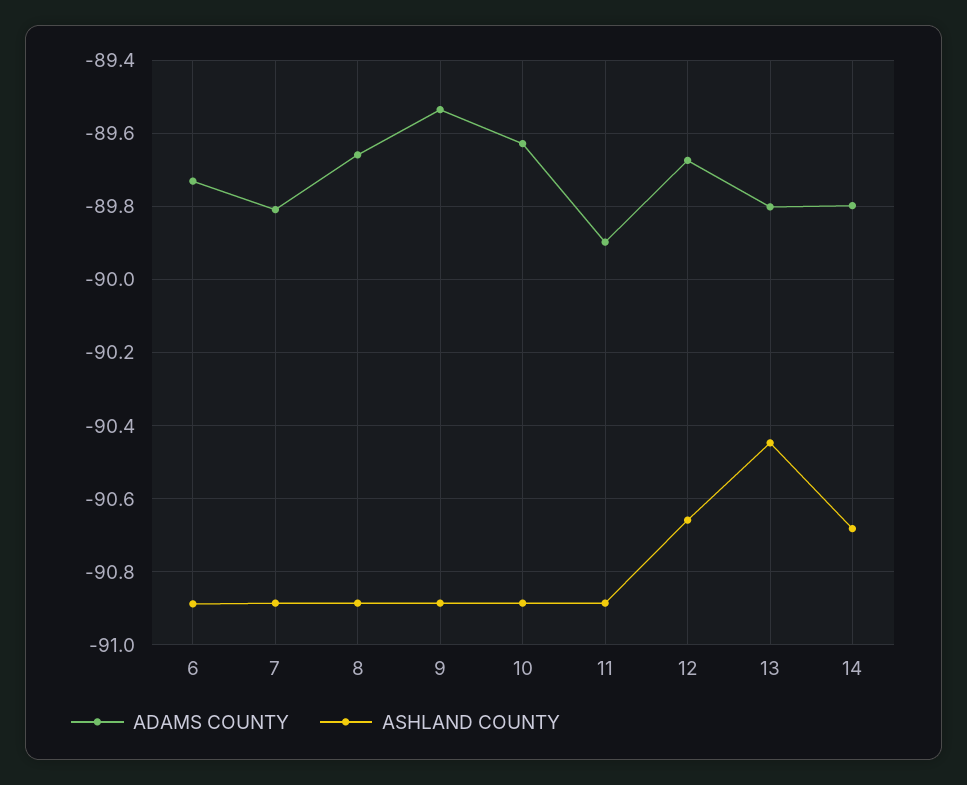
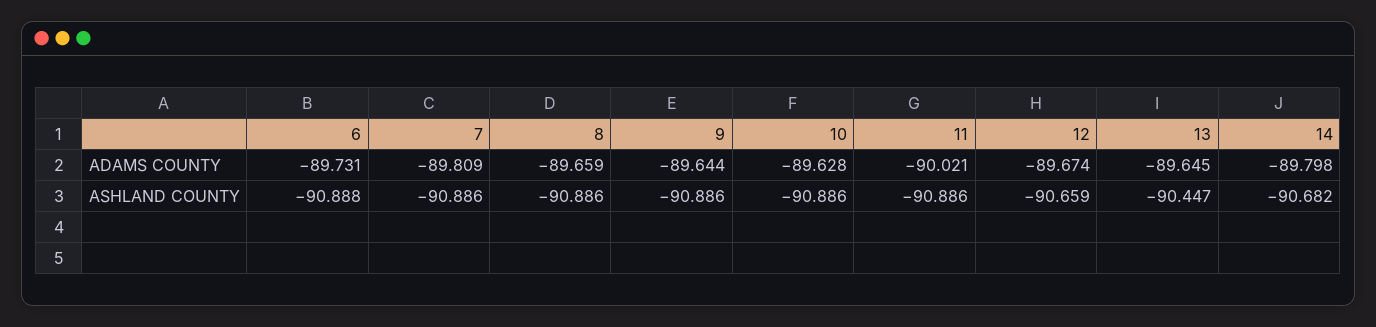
ADAMS COUNTY, 9: -89.54 -> -89.644
ADAMS COUNTY, 11: -89.9 -> -90.021
ADAMS COUNTY, 13: -89.8 -> -89.645

